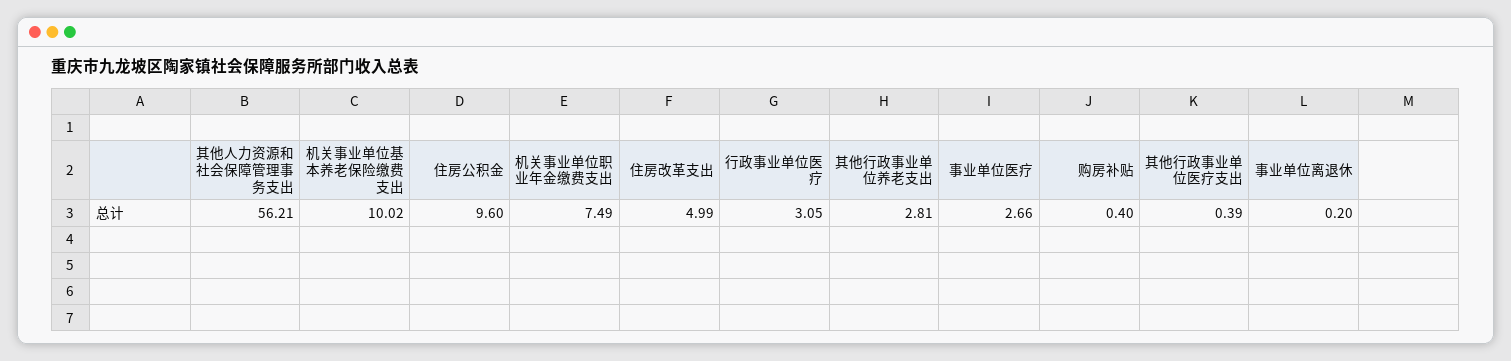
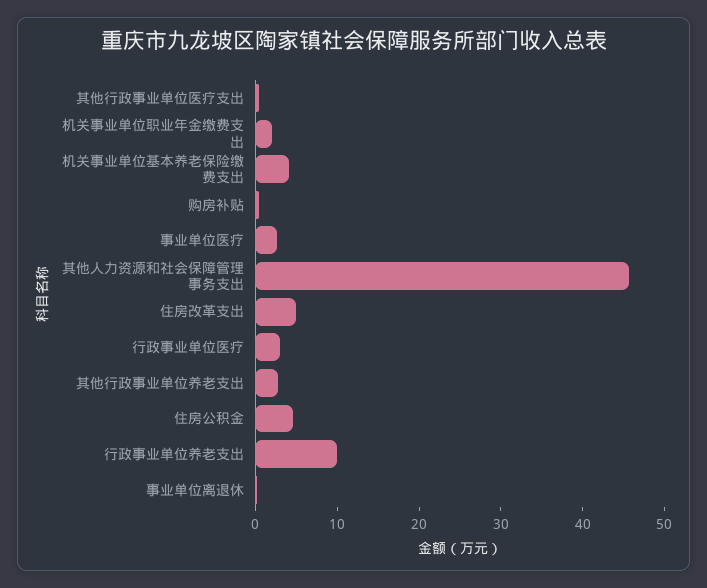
其他人力资源和社会保障管理事务支出: 56.21 -> 46
机关事业单位基本养老保险缴费支出: 10.02 -> 4
住房公积金: 9.6 -> 4
机关事业单位职业年金缴费支出: 7.49 -> 2
行政事业单位养老支出: none -> 10

